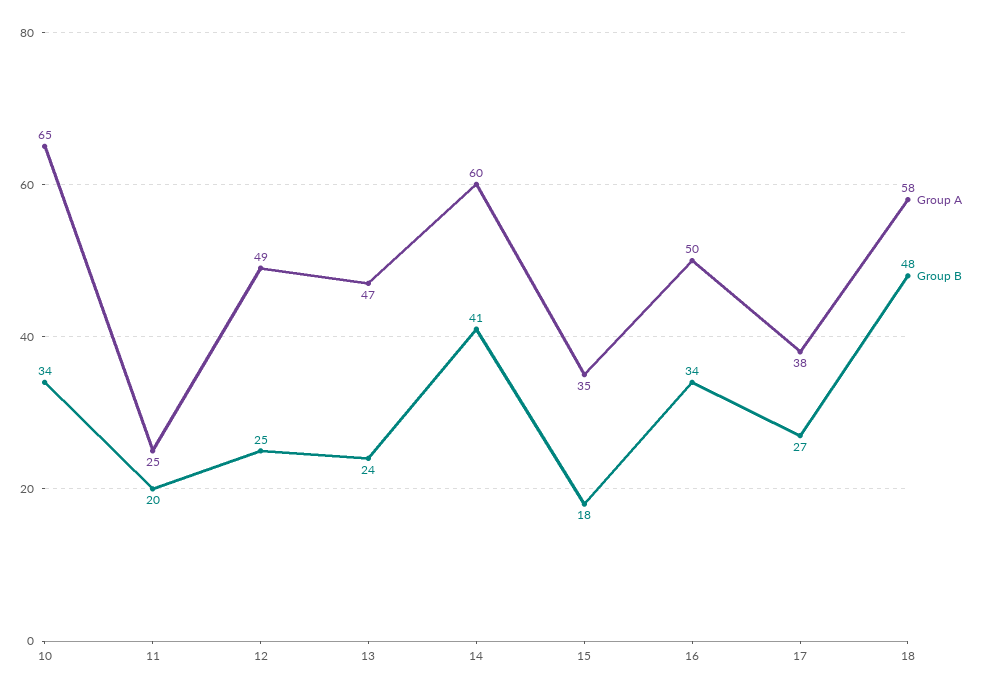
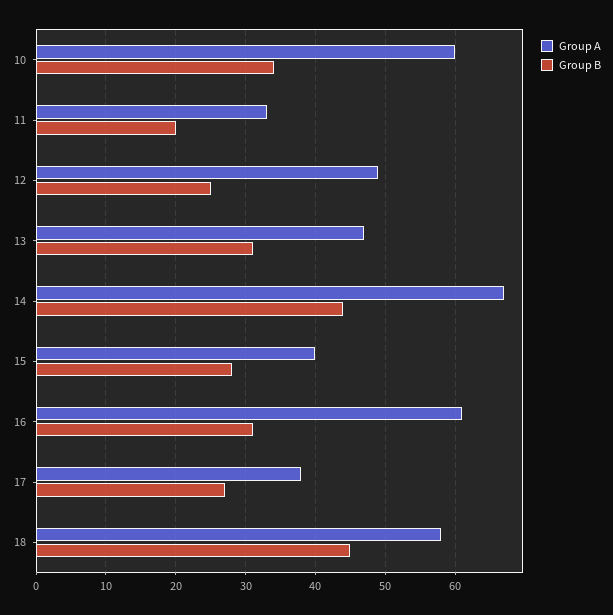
Group A, 10: 65 -> 60
Group A, 11: 25 -> 33
Group B, 13: 24 -> 31
Group A, 14: 60 -> 67
Group B, 14: 41 -> 44
Group A, 15: 35 -> 40
Group B, 15: 18 -> 28
Group A, 16: 50 -> 61
Group B, 16: 34 -> 31
Group B, 18: 48 -> 45

